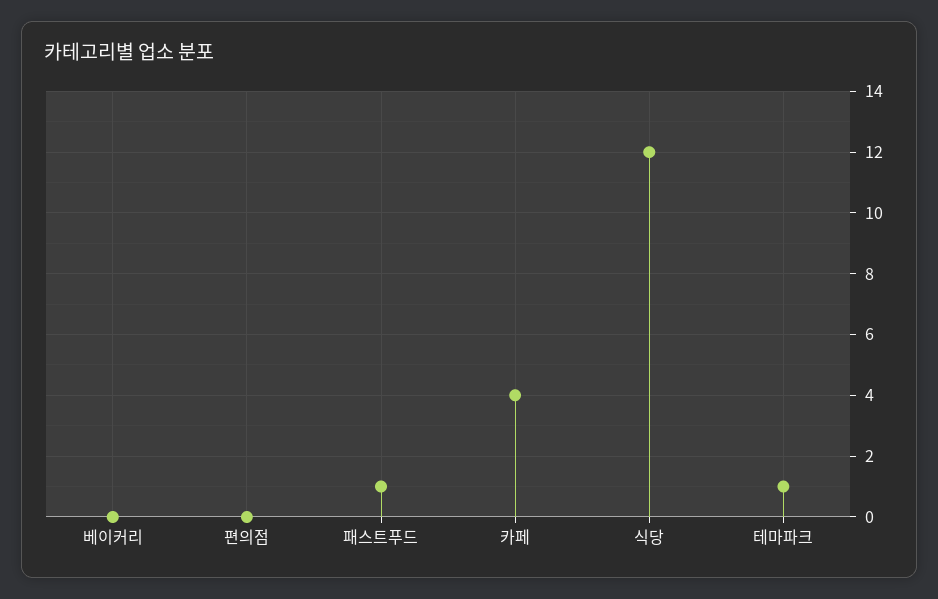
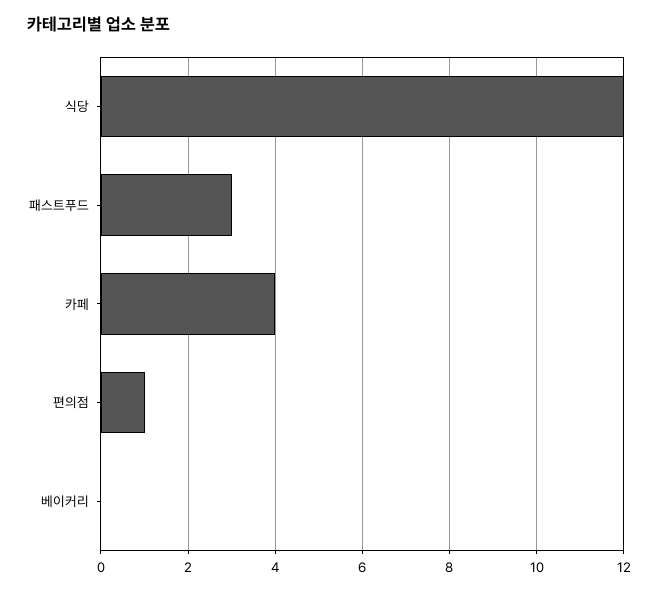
편의점: 0 -> 1
패스트푸드: 1 -> 3
테마파크: 1 -> none

